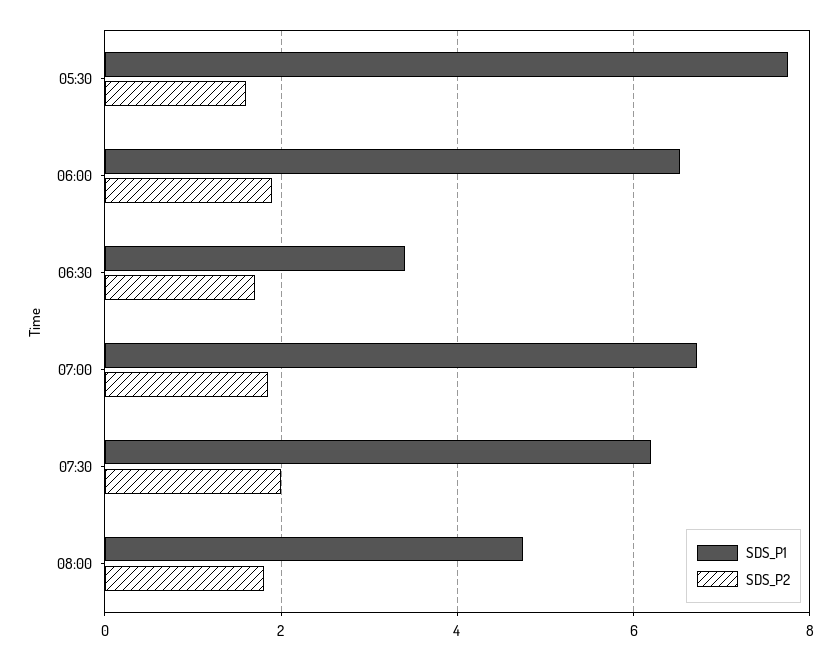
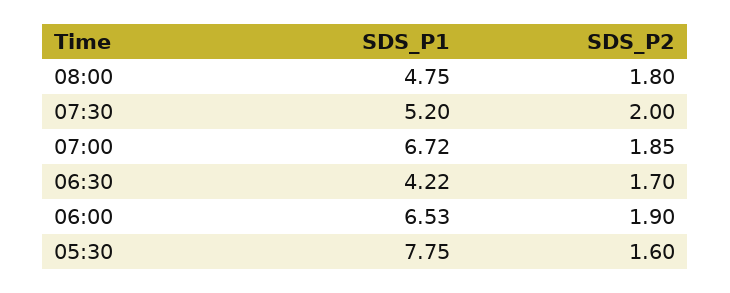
SDS_P1, 06:30: 3.4 -> 4.22
SDS_P1, 07:30: 6.2 -> 5.2

